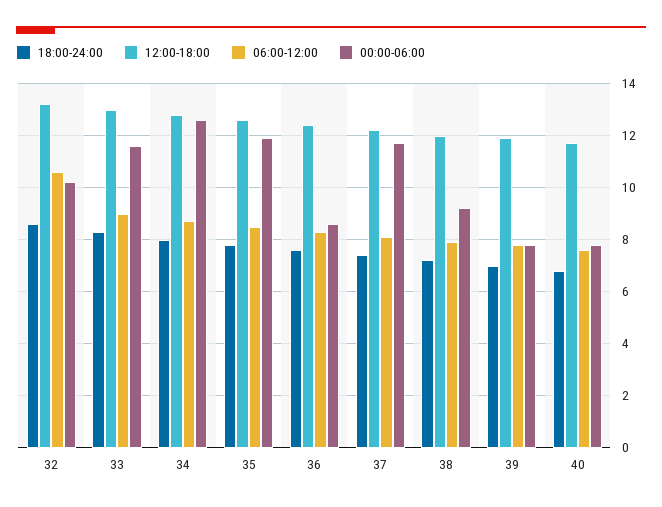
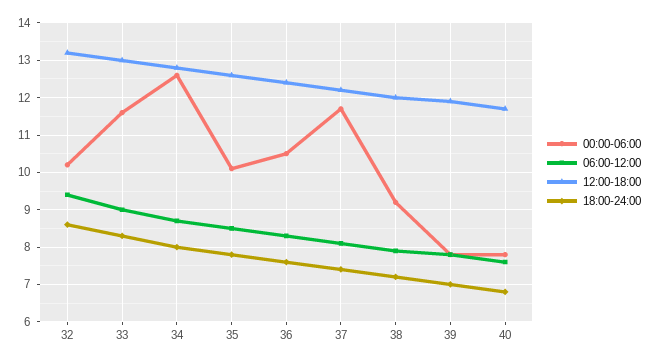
06:00-12:00, 32: 10.5 -> 9.5
00:00-06:00, 35: 12 -> 10
00:00-06:00, 36: 8.5 -> 10.5

